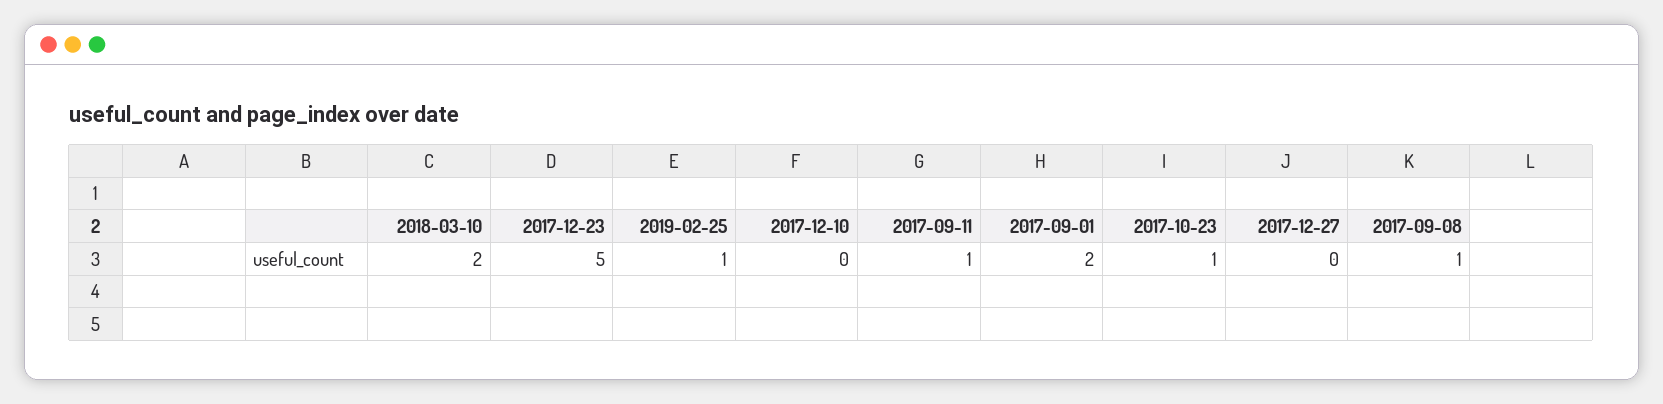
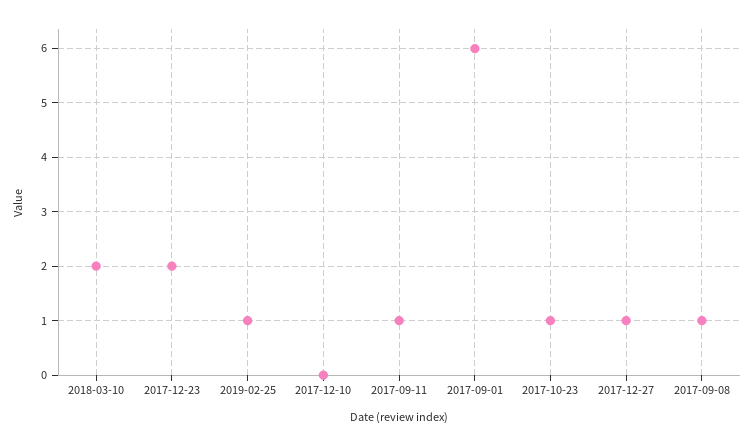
2017-12-23: 5 -> 2
2017-09-01: 2 -> 6
2017-12-27: 0 -> 1

